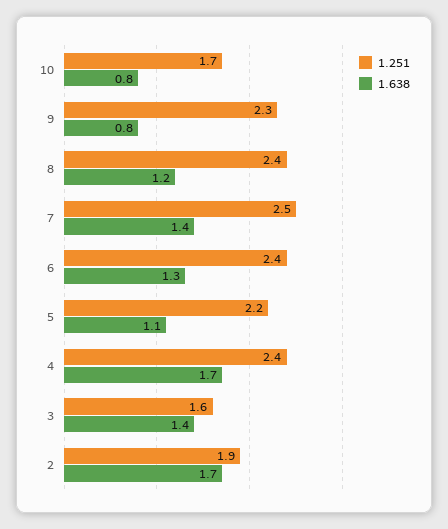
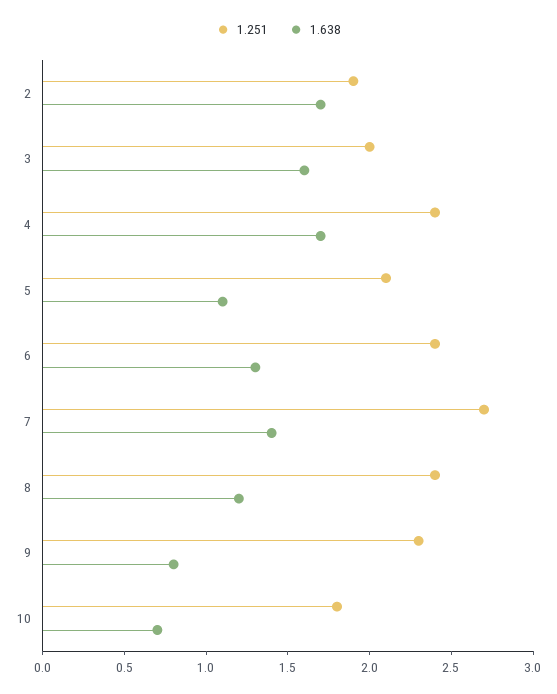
1.251, 10: 1.7 -> 1.8
1.638, 10: 0.8 -> 0.7
1.251, 7: 2.5 -> 2.7
1.251, 5: 2.2 -> 2.1
1.251, 3: 1.6 -> 2
1.638, 3: 1.4 -> 1.6

